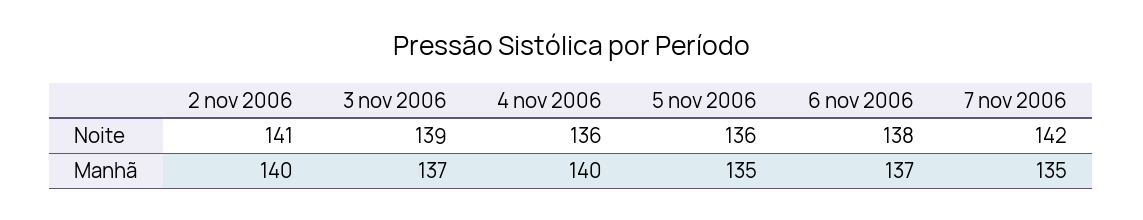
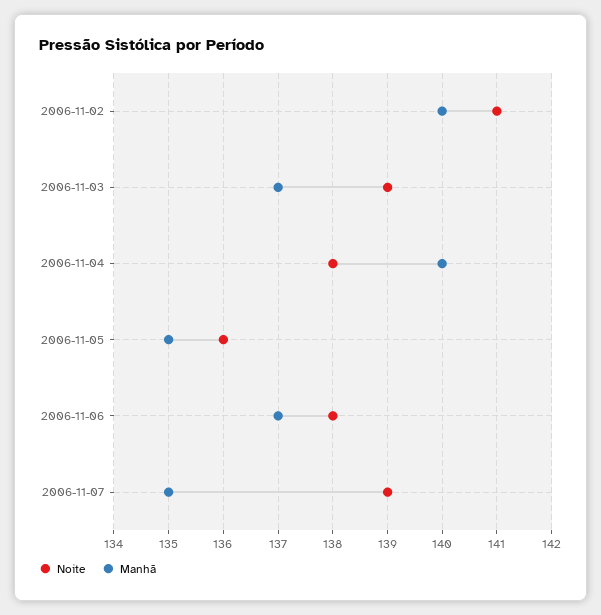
Noite, 4 nov 2006: 136 -> 138
Noite, 7 nov 2006: 142 -> 139

